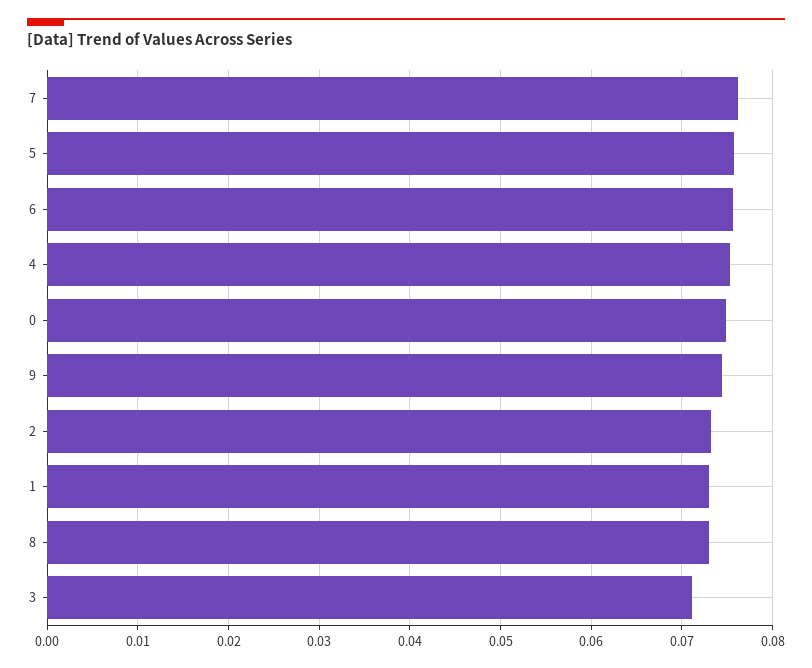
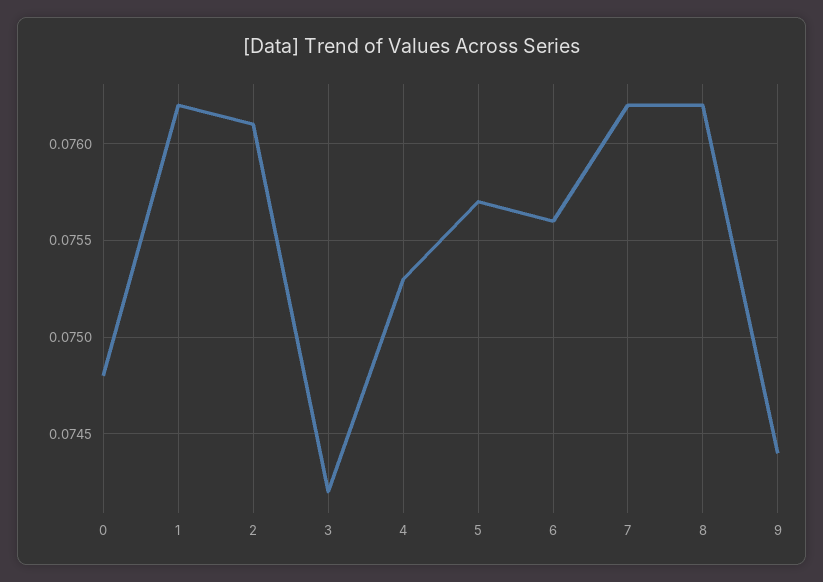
2: 0.073 -> 0.0761
1: 0.073 -> 0.0762
8: 0.073 -> 0.0762
3: 0.071 -> 0.0742

